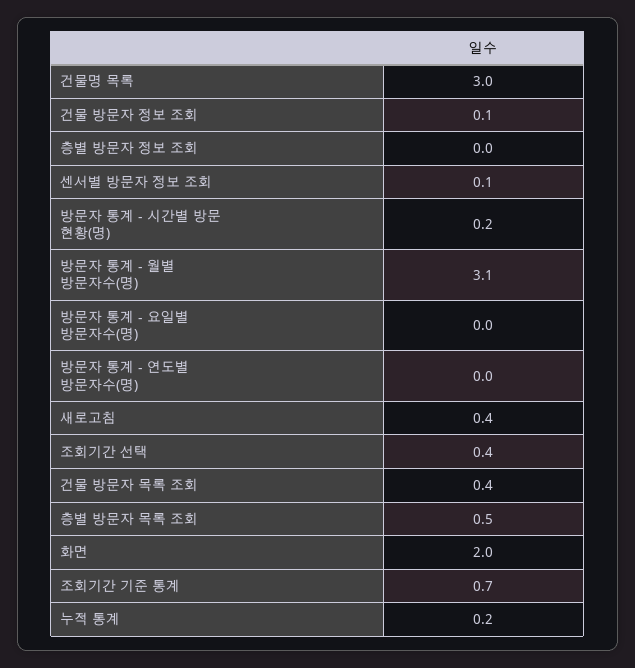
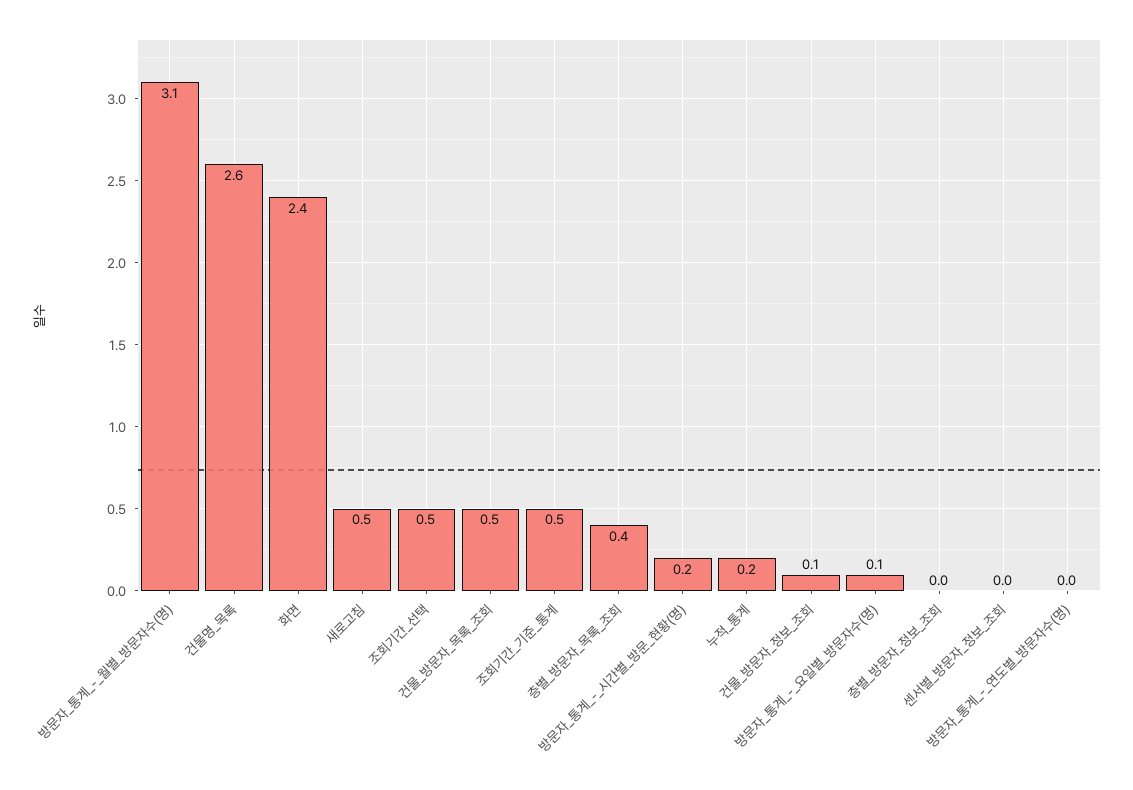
건물명 목록: 3 -> 2.6
센서별 방문자 정보 조회: 0.1 -> 0
방문자 통계 - 요일별 방문자수(명): 0 -> 0.1
새로고침: 0.4 -> 0.5
조회기간 선택: 0.4 -> 0.5
건물 방문자 목록 조회: 0.4 -> 0.5
층별 방문자 목록 조회: 0.5 -> 0.4
화면: 2 -> 2.4
조회기간 기준 통계: 0.7 -> 0.5

